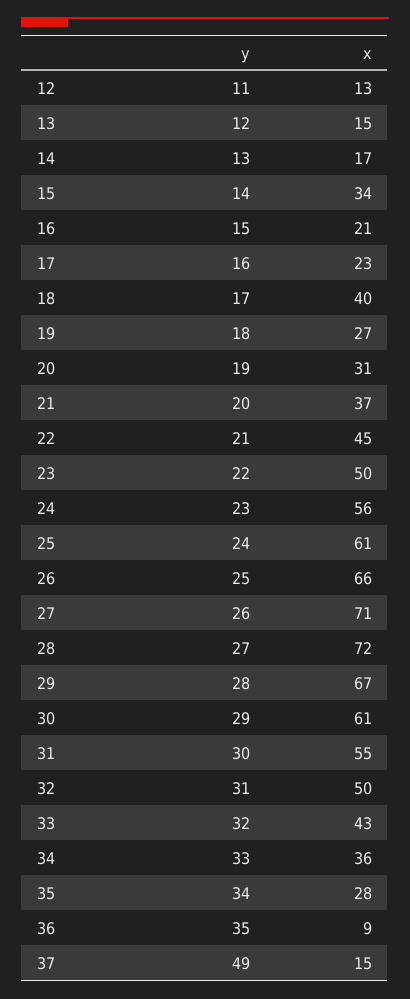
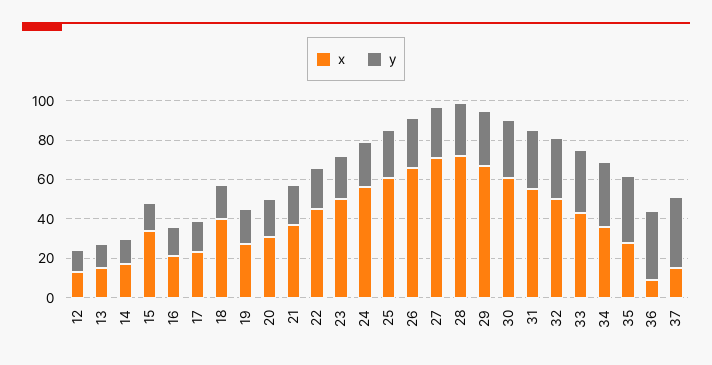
y, 37: 49 -> 35

